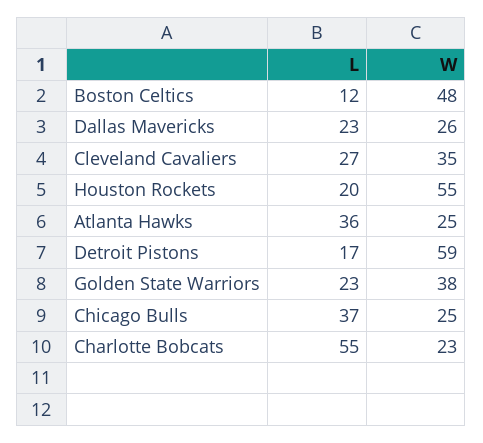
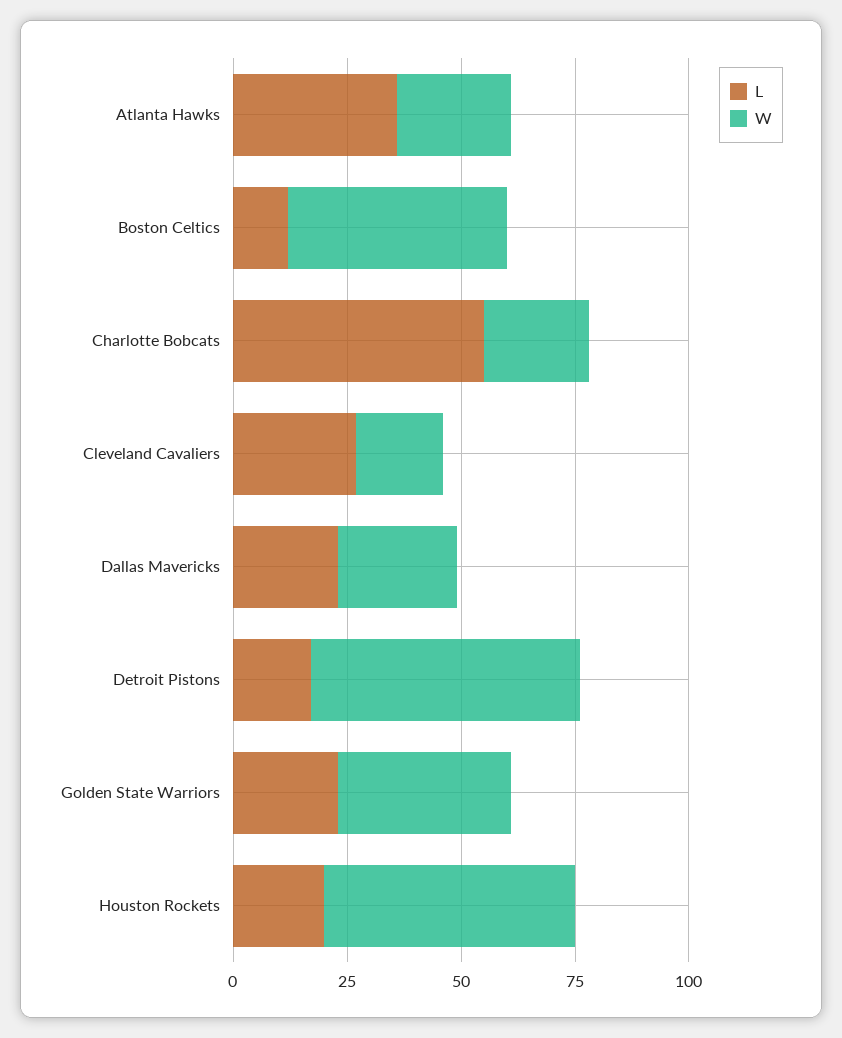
W, Cleveland Cavaliers: 35 -> 20
L, Chicago Bulls: 37 -> none
W, Chicago Bulls: 25 -> none

